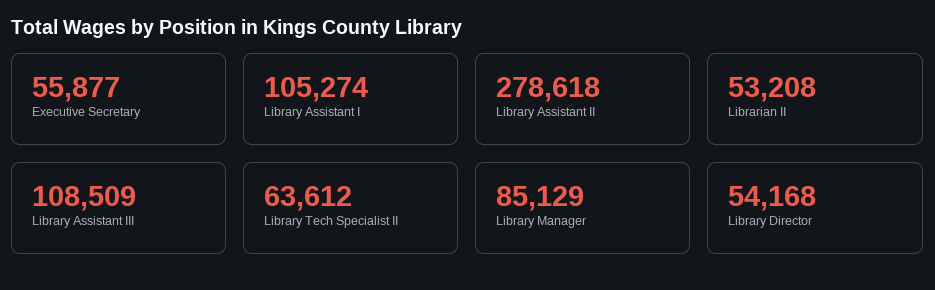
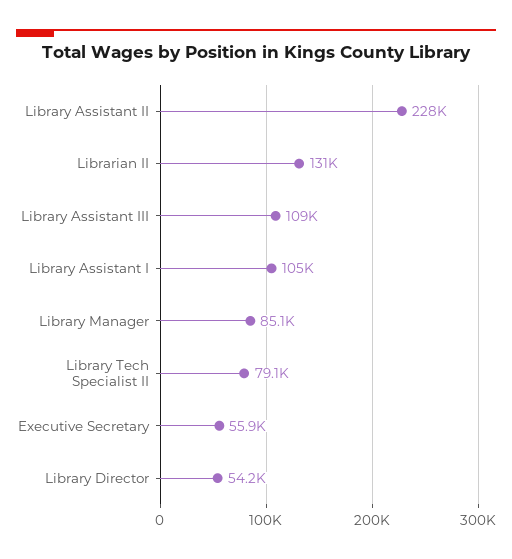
Library Assistant II: 278618 -> 228000
Librarian II: 53208 -> 131000
Library Tech Specialist II: 63612 -> 79100

